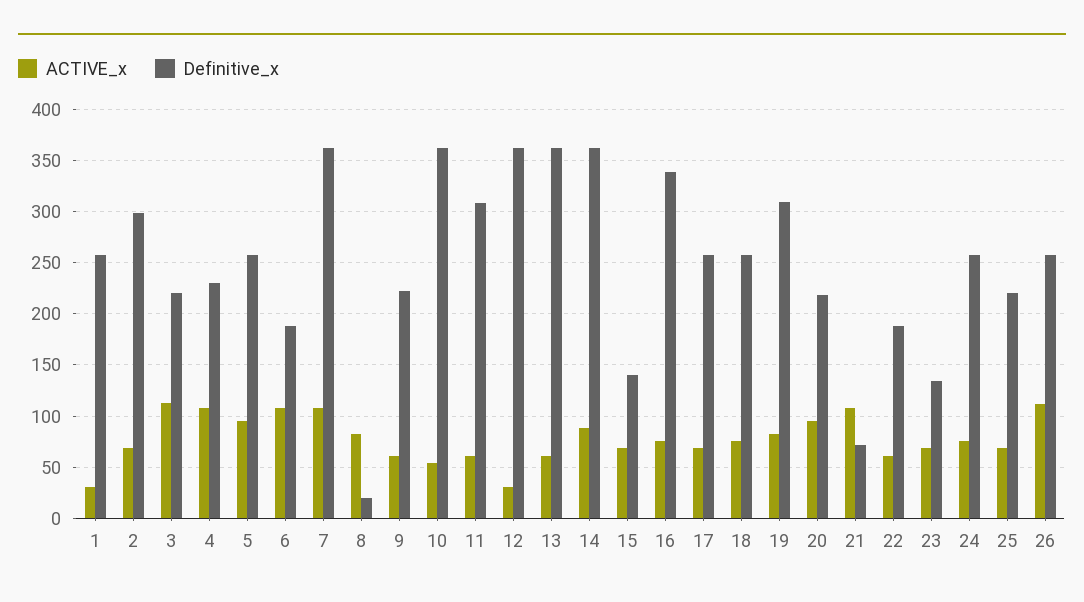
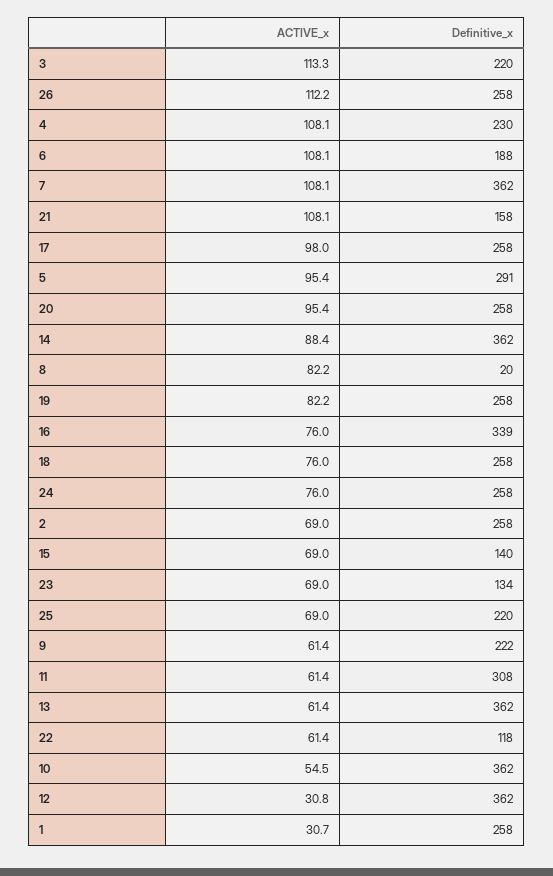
Definitive_x, 2: 300 -> 258
Definitive_x, 5: 260 -> 291
ACTIVE_x, 17: 70 -> 98
Definitive_x, 19: 310 -> 258
Definitive_x, 20: 220 -> 258
Definitive_x, 21: 70 -> 158
Definitive_x, 22: 190 -> 118

